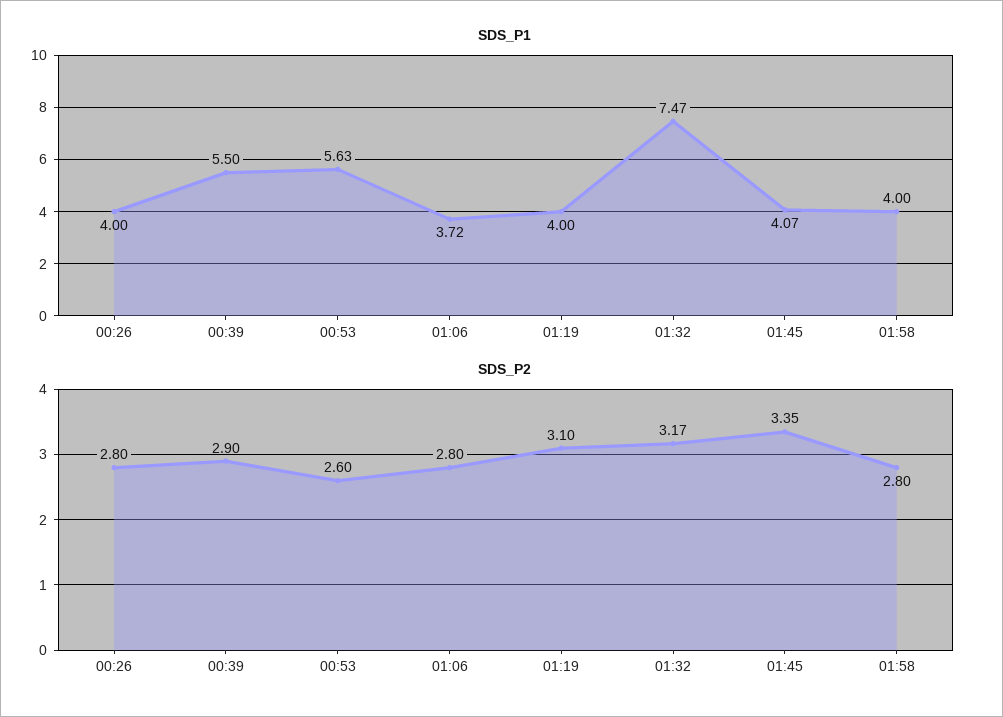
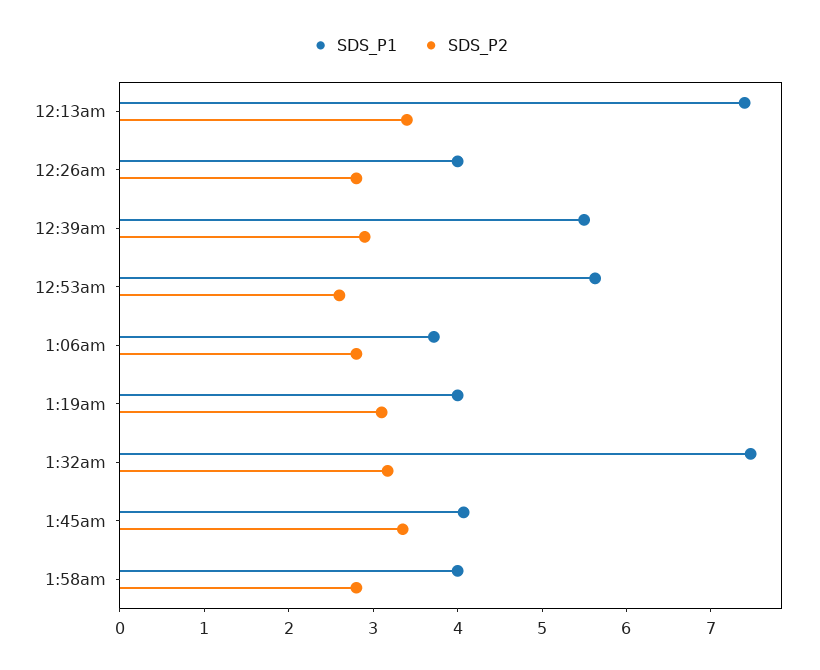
SDS_P1, 12:13am: none -> 7.4
SDS_P2, 12:13am: none -> 3.4

